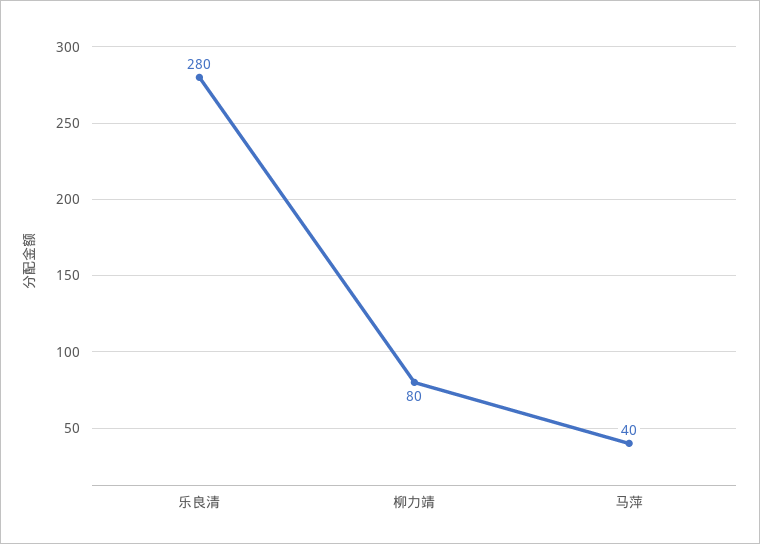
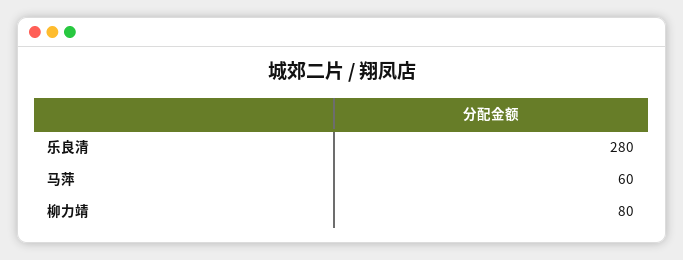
马萍: 40 -> 60

